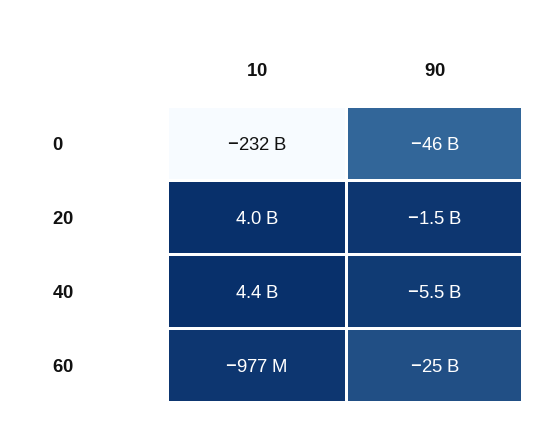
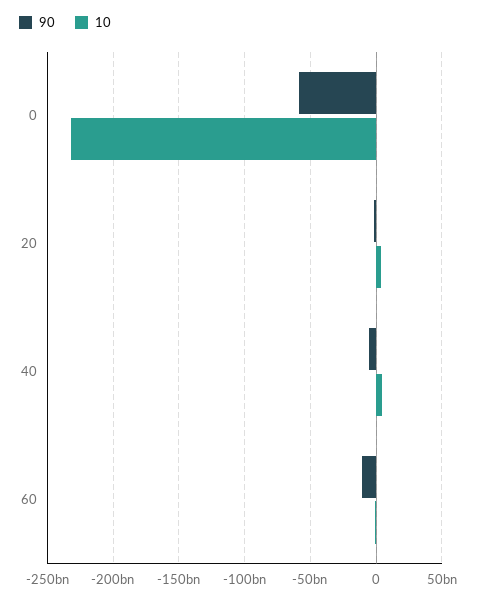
90, 0: -46000000000 -> -60000000000
90, 60: -25000000000 -> -10000000000

